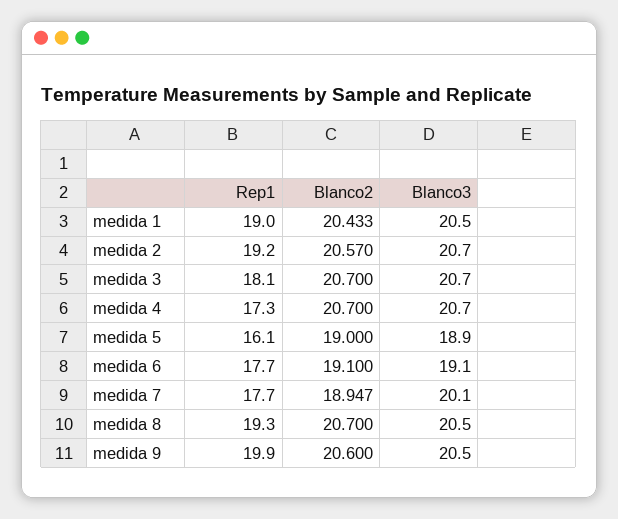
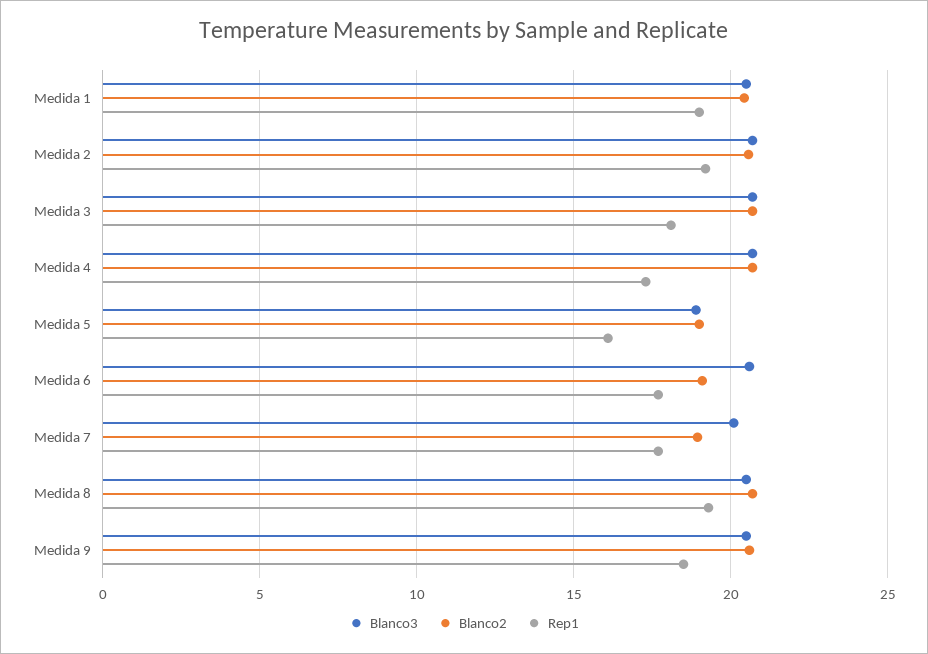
Blanco3, medida 6: 19.1 -> 20.5
Rep1, medida 9: 19.9 -> 18.5

